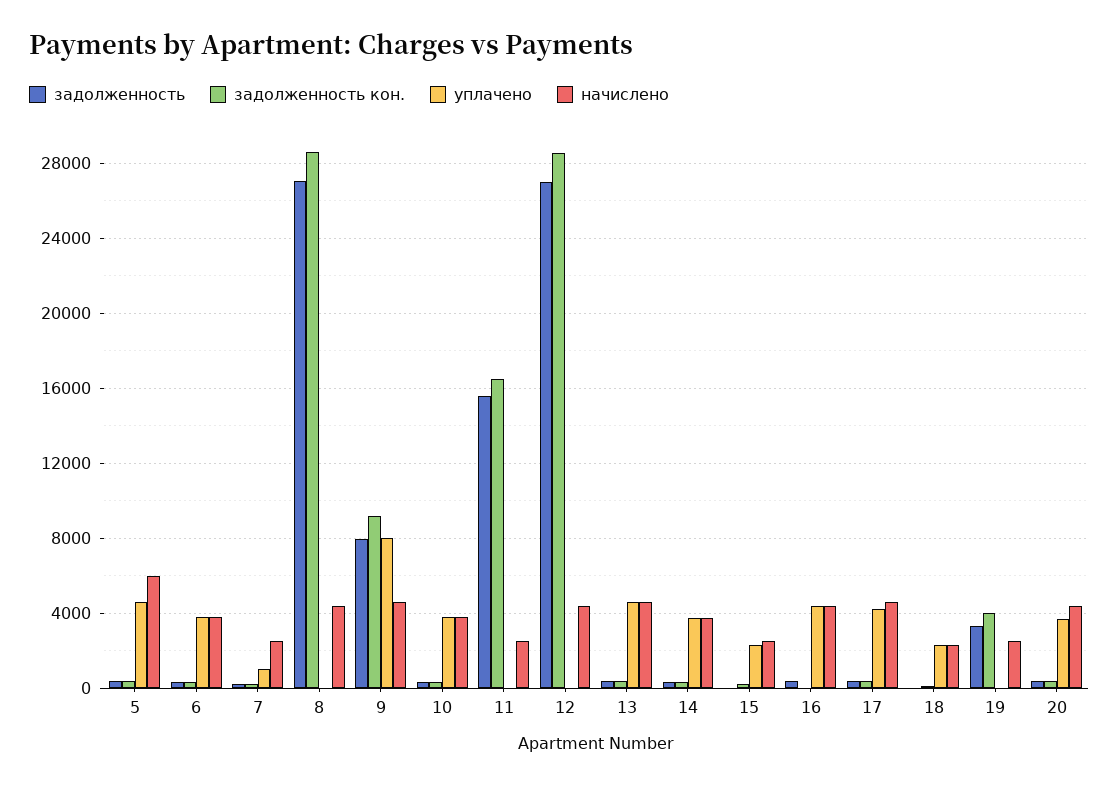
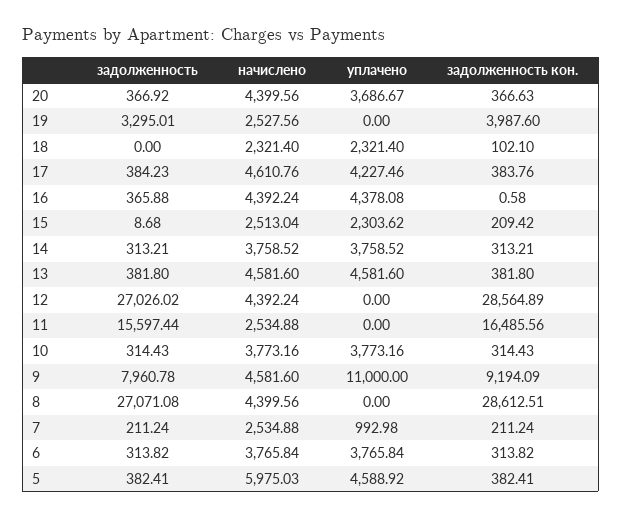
уплачено, 9: 8000 -> 11000

